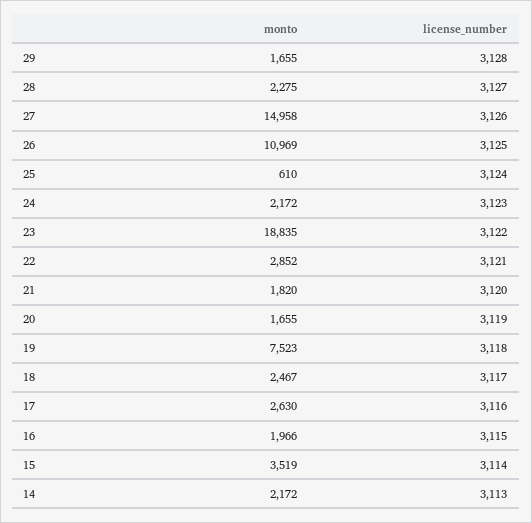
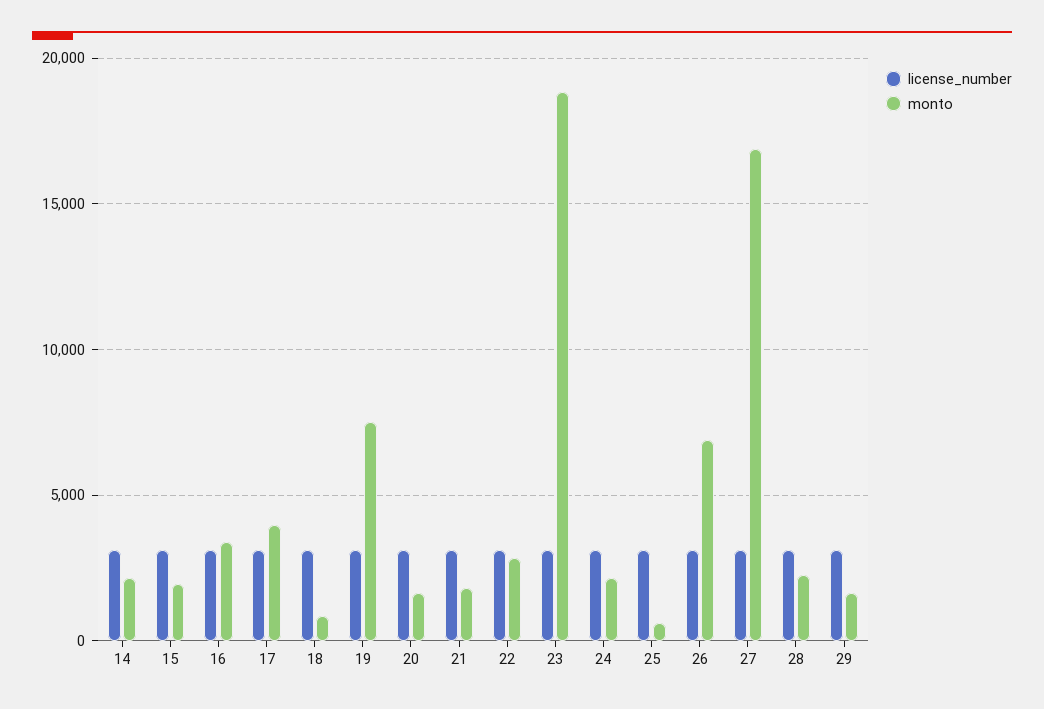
monto, 27: 14958 -> 17000
monto, 26: 10969 -> 7000
monto, 18: 2467 -> 1000
monto, 17: 2630 -> 4000
monto, 16: 1966 -> 3500
monto, 15: 3519 -> 2000

